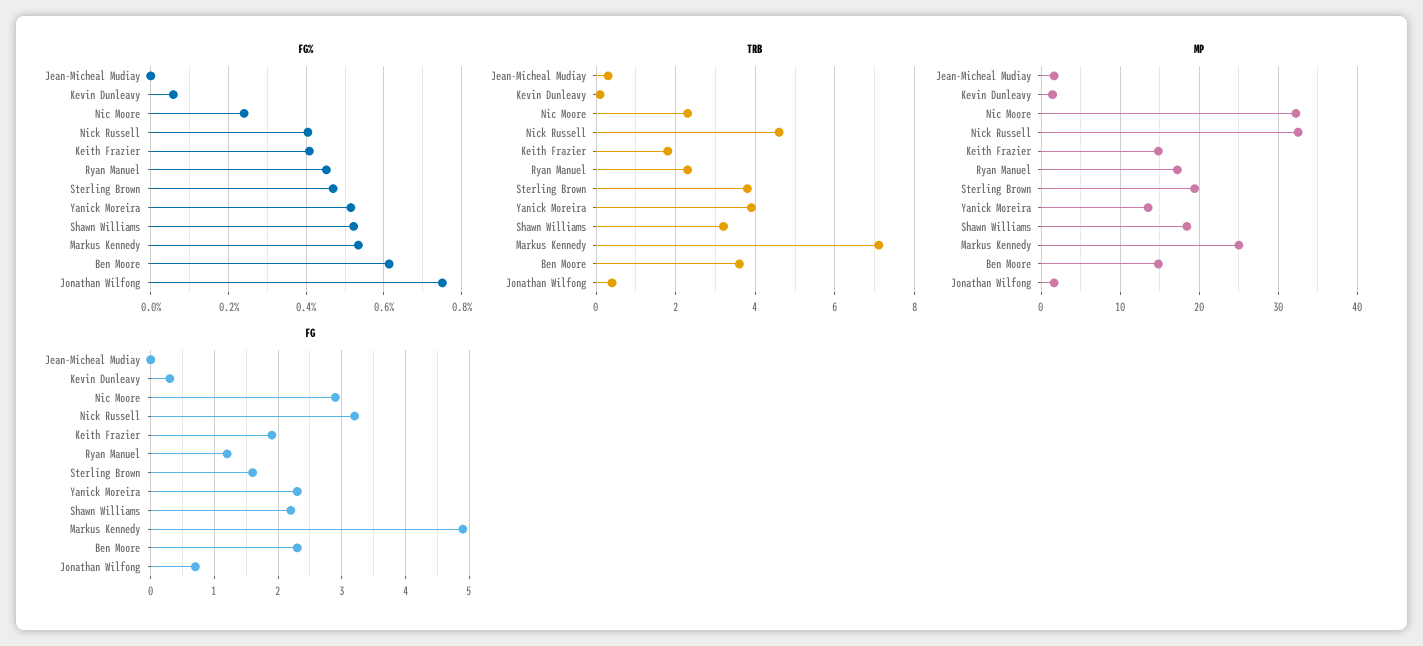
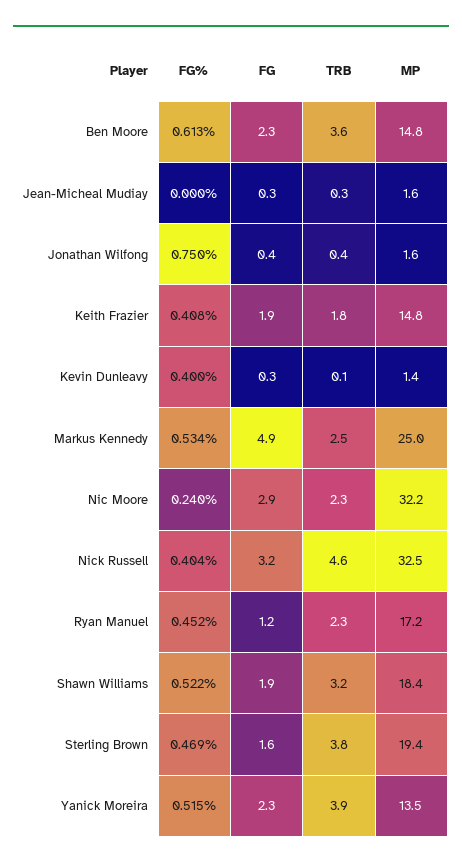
FG%, Kevin Dunleavy: 0.06 -> 0.4
TRB, Markus Kennedy: 7 -> 2.5
FG, Jean-Micheal Mudiay: 0 -> 0.3
FG, Shawn Williams: 2.2 -> 1.9
FG, Jonathan Wilfong: 0.7 -> 0.4

